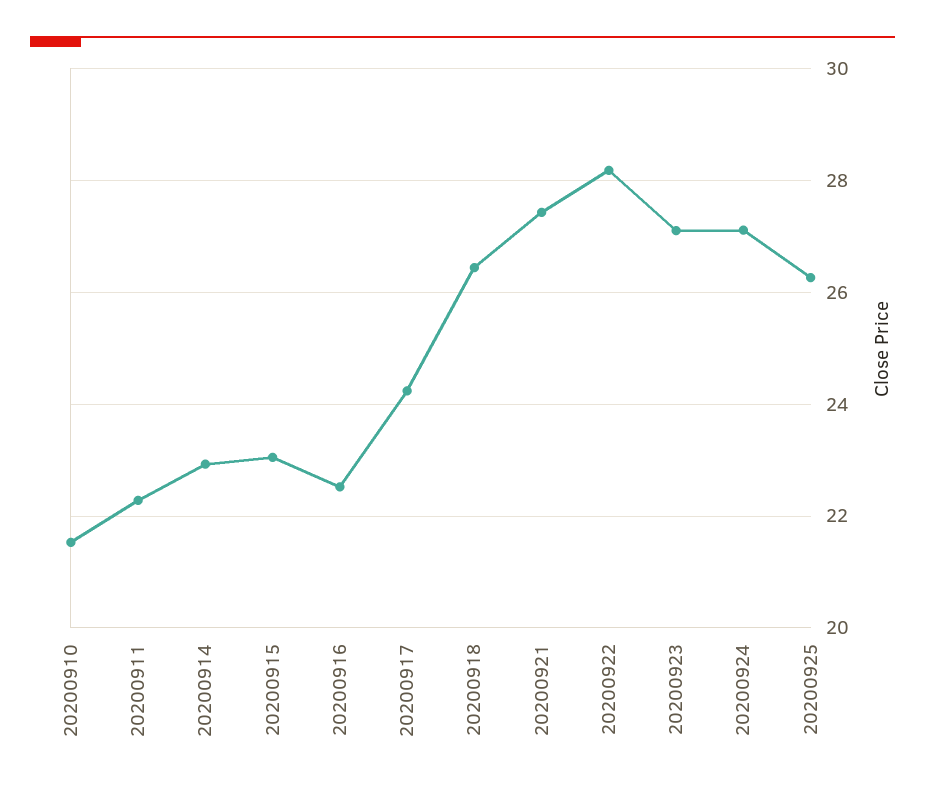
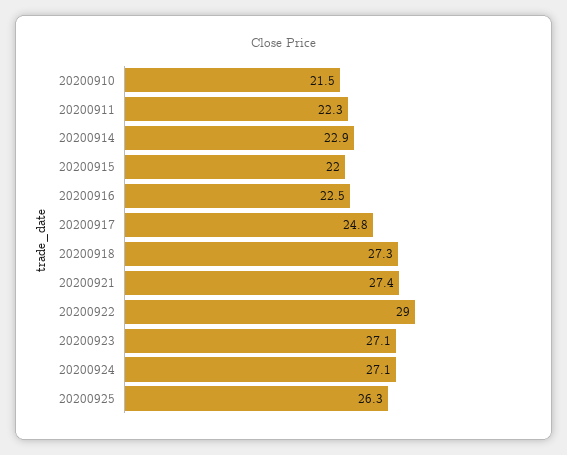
20200915: 23 -> 22
20200917: 24.2 -> 24.8
20200918: 26.4 -> 27.3
20200922: 28.2 -> 29

